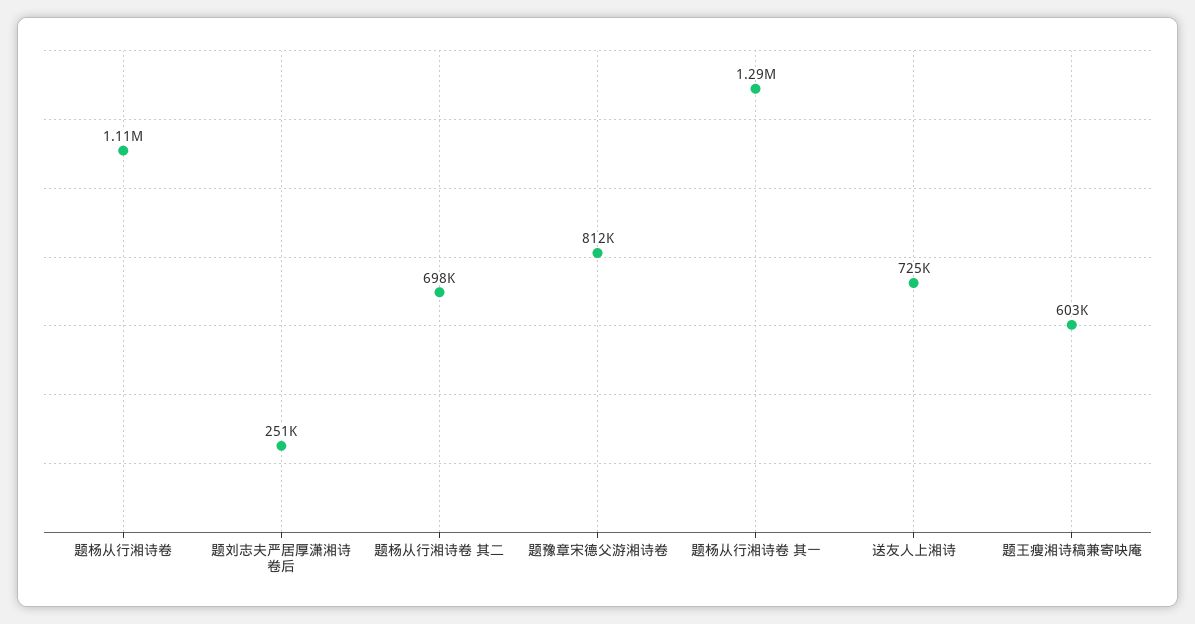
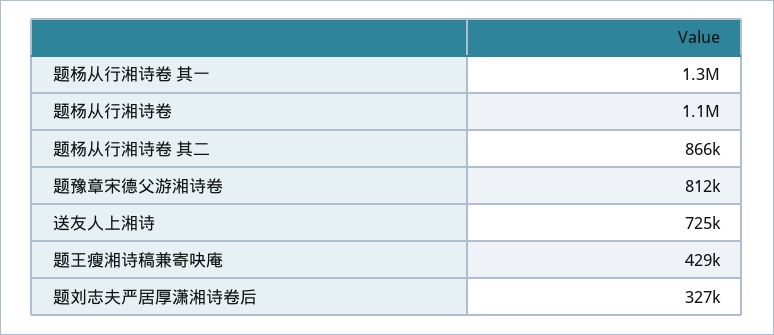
题刘志夫严居厚潇湘诗卷后: 251000 -> 327000
题杨从行湘诗卷 其二: 698000 -> 866000
题王瘦湘诗稿兼寄吷庵: 603000 -> 429000

